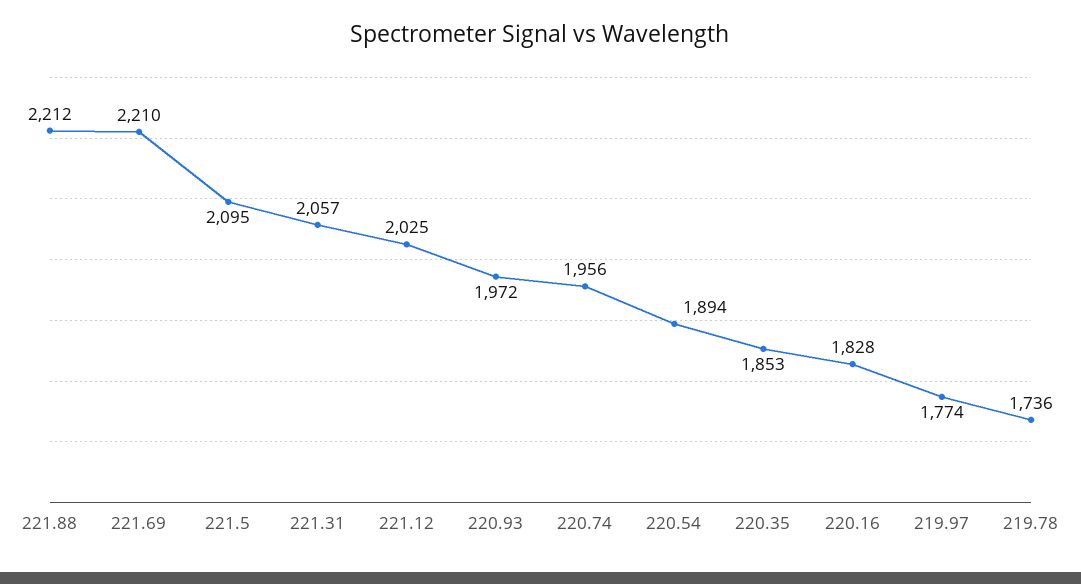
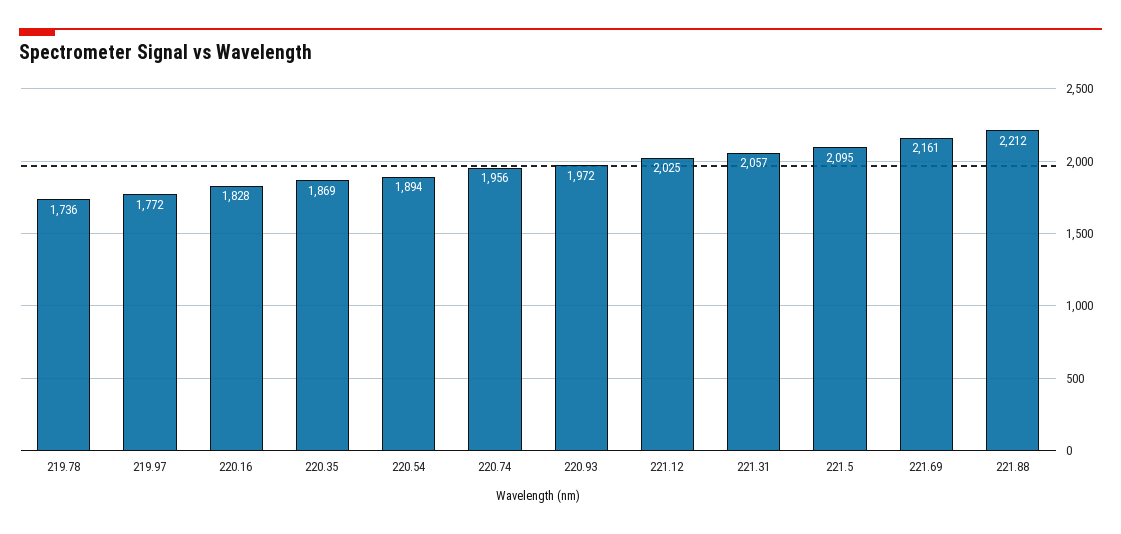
221.69: 2210 -> 2161
220.35: 1853 -> 1869
219.97: 1774 -> 1772

